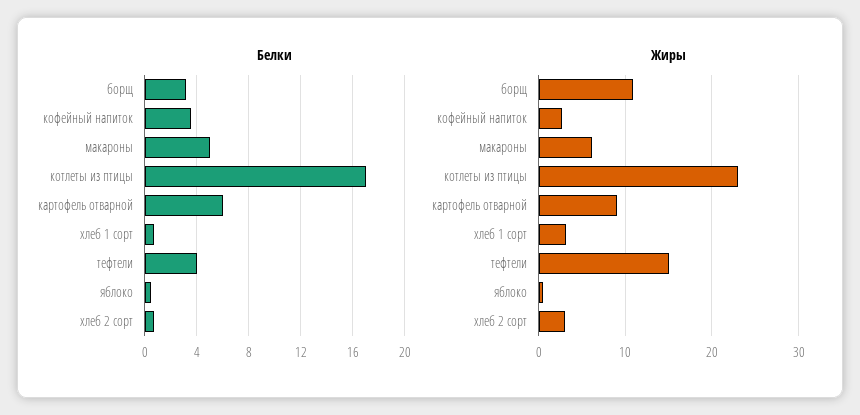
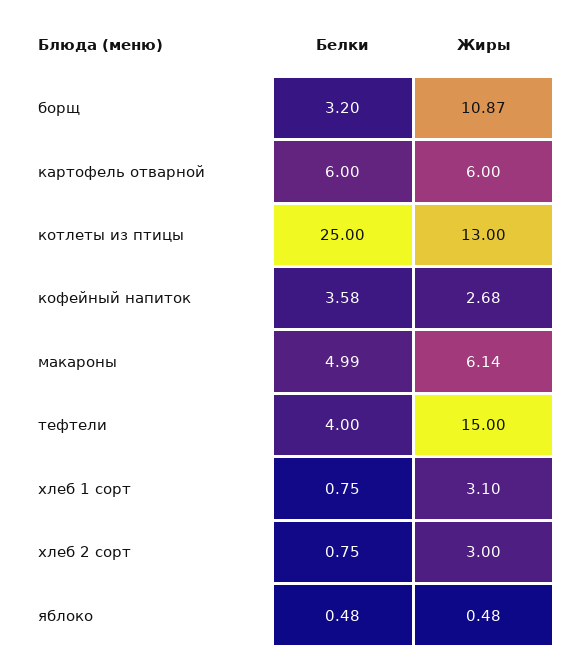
Белки, котлеты из птицы: 17 -> 25
Жиры, котлеты из птицы: 23 -> 13
Жиры, картофель отварной: 9 -> 6

